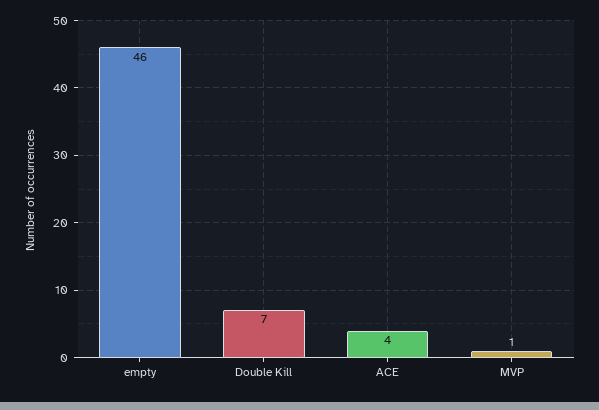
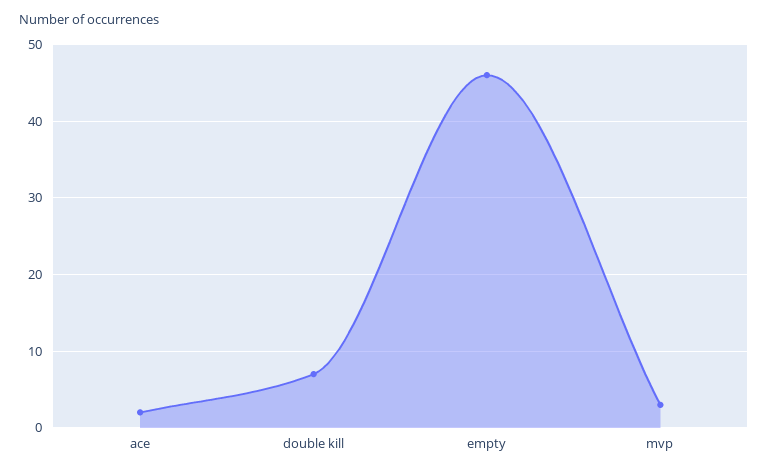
ACE: 4 -> 2
MVP: 1 -> 3

